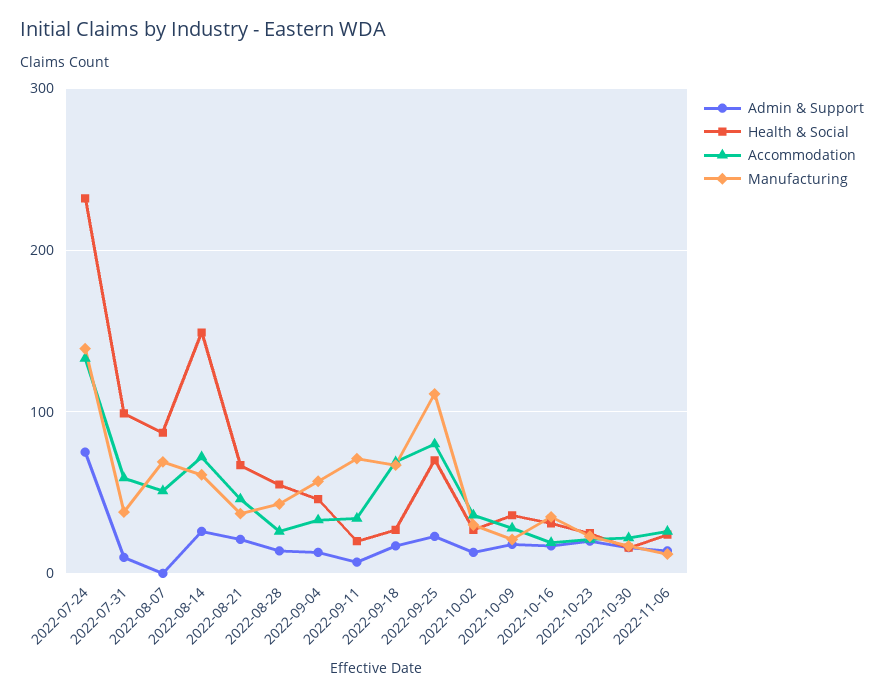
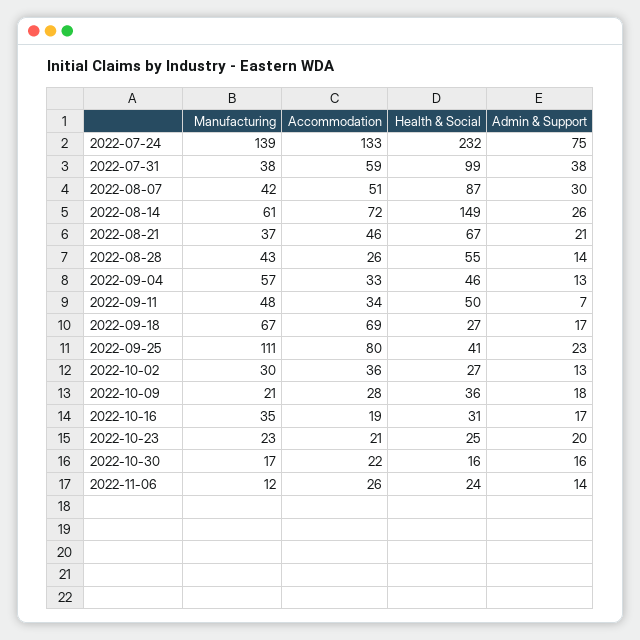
Admin & Support, 2022-07-31: 10 -> 38
Admin & Support, 2022-08-07: 0 -> 30
Manufacturing, 2022-08-07: 70 -> 42
Health & Social, 2022-09-11: 20 -> 50
Manufacturing, 2022-09-11: 70 -> 48
Health & Social, 2022-09-25: 70 -> 41

